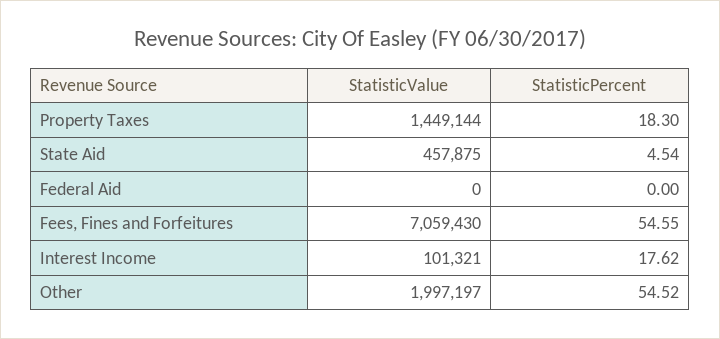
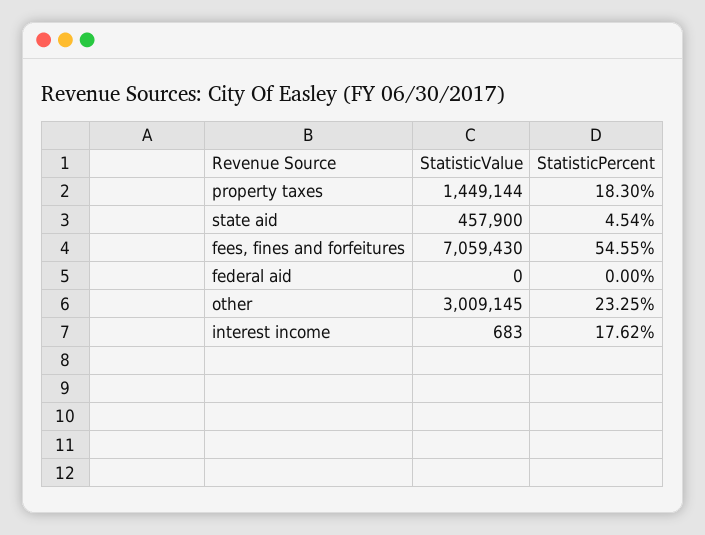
StatisticValue, State Aid: 457875 -> 457900
StatisticValue, Interest Income: 101321 -> 683
StatisticValue, Other: 1997197 -> 3009145
StatisticPercent, Other: 54.52 -> 23.25

